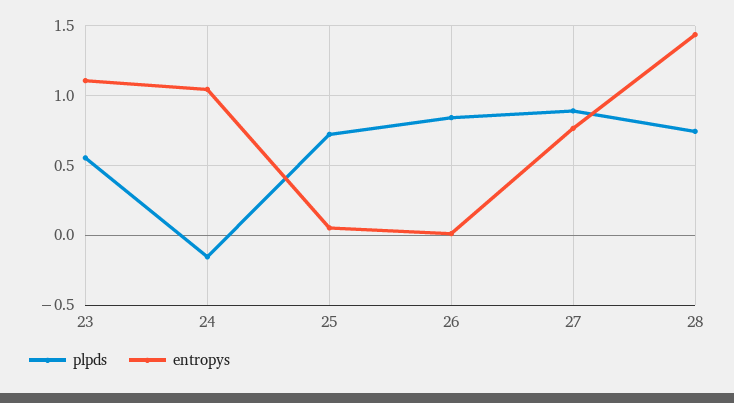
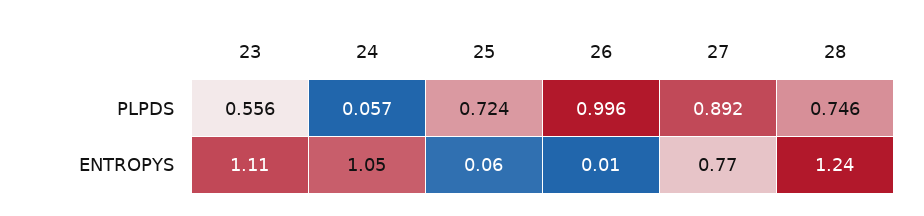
plpds, 24: -0.15 -> 0.057
plpds, 26: 0.85 -> 0.996
entropys, 28: 1.45 -> 1.24

